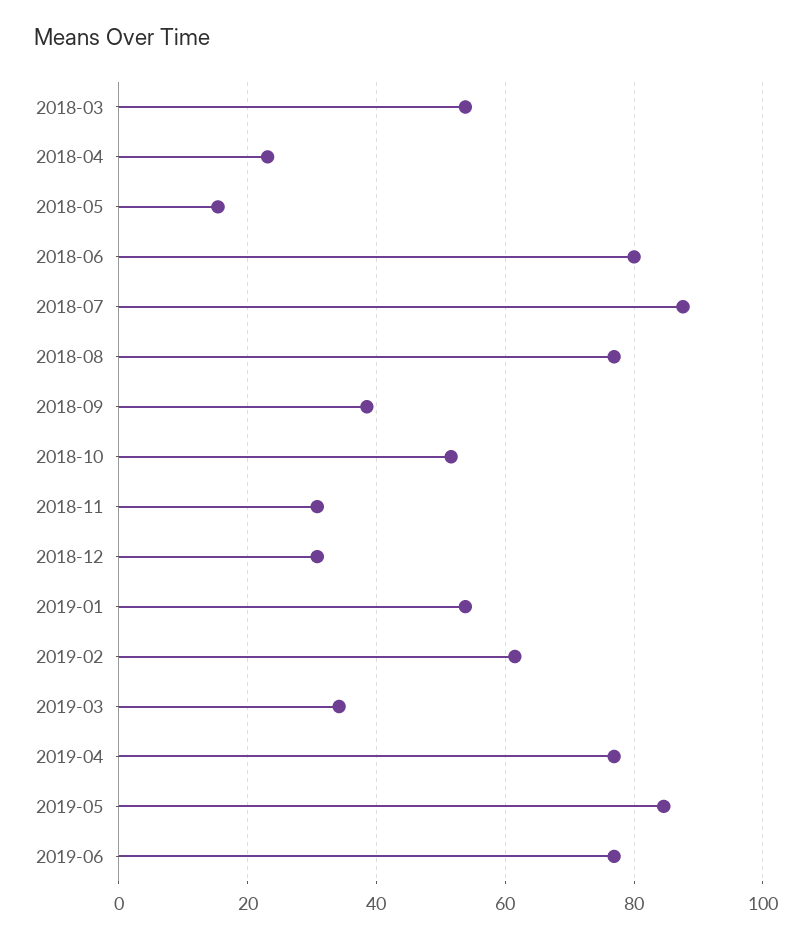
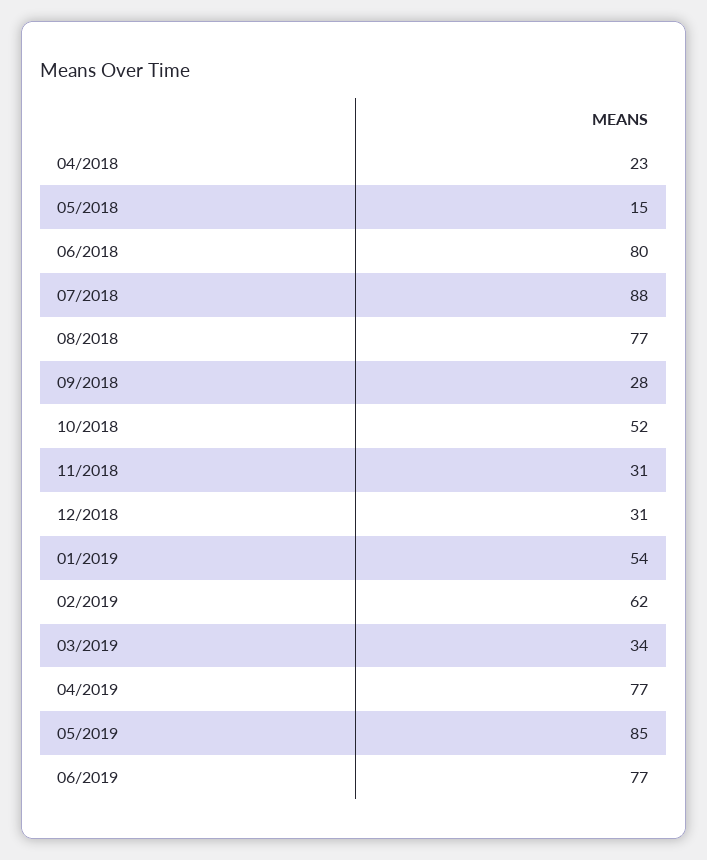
2018-03: 54 -> none
2018-09: 38 -> 28

